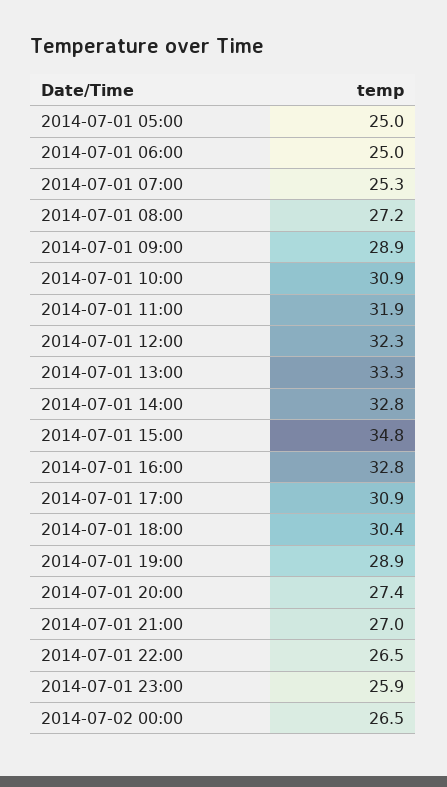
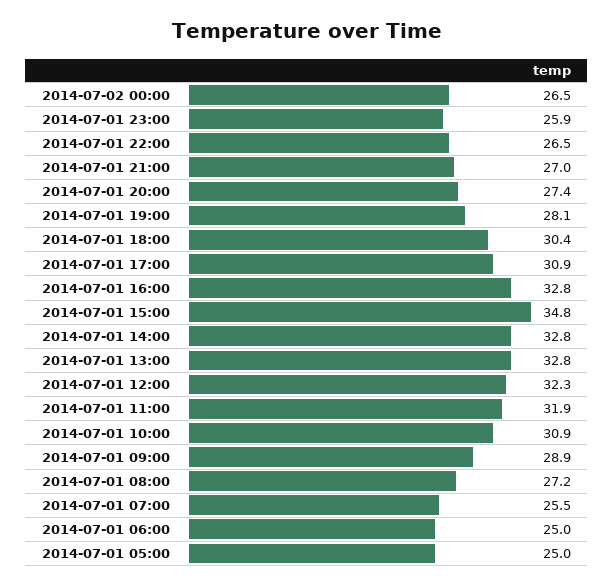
2014-07-01 07:00: 25.3 -> 25.5
2014-07-01 13:00: 33.3 -> 32.8
2014-07-01 19:00: 28.9 -> 28.1

